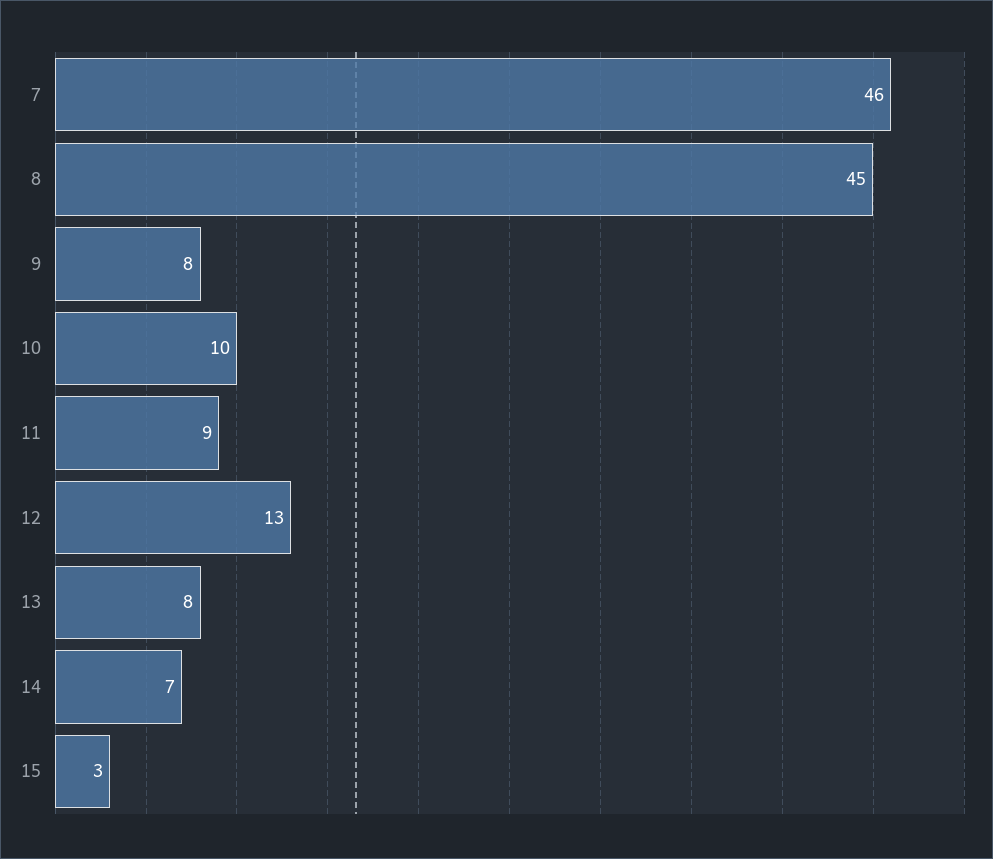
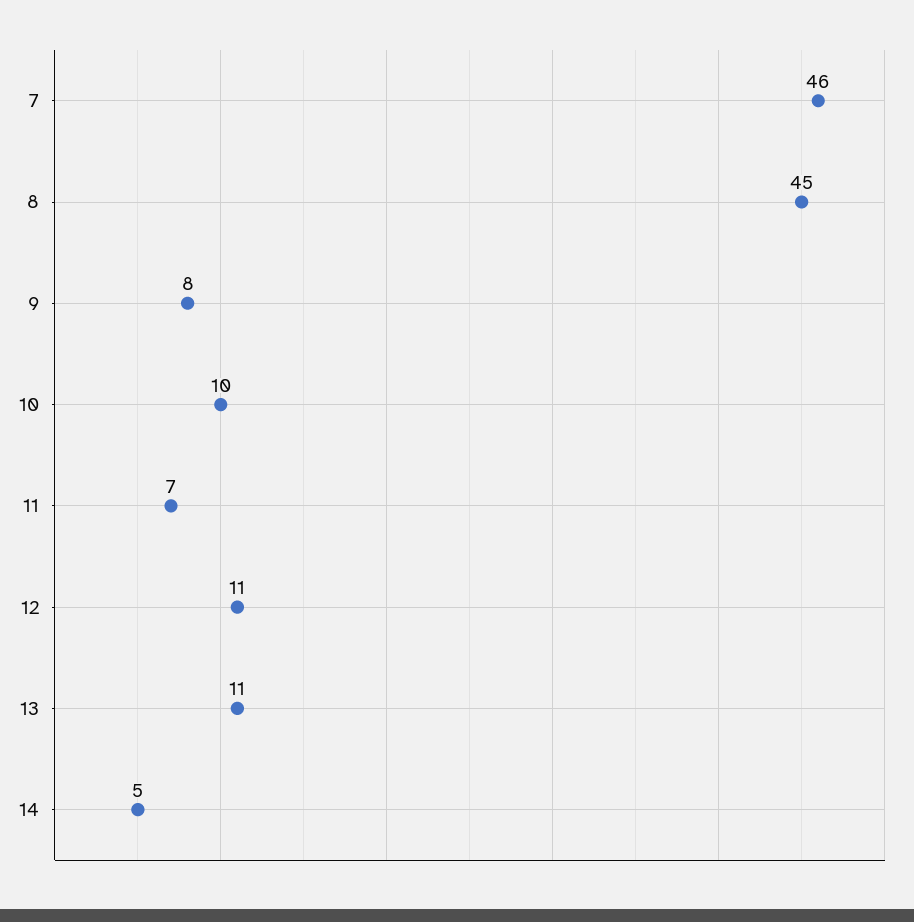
11: 9 -> 7
12: 13 -> 11
13: 8 -> 11
14: 7 -> 5
15: 3 -> none

